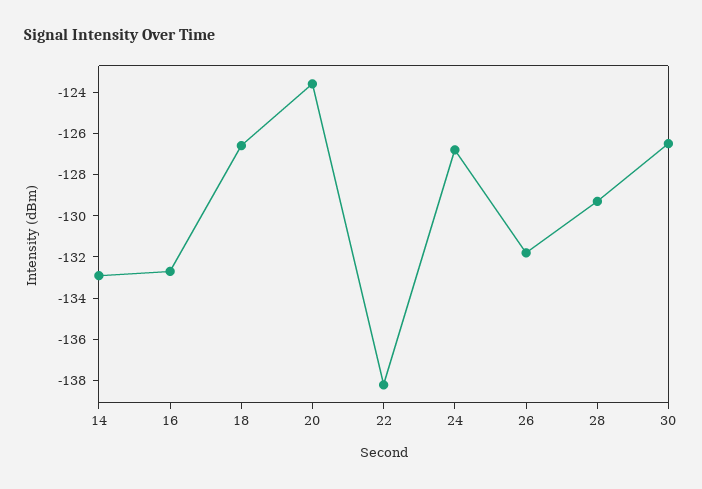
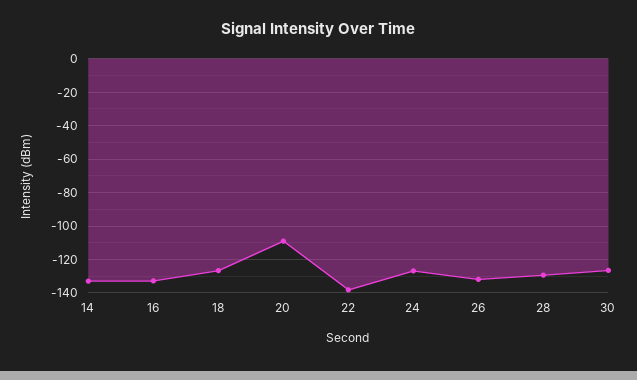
20: -123.5 -> -110

